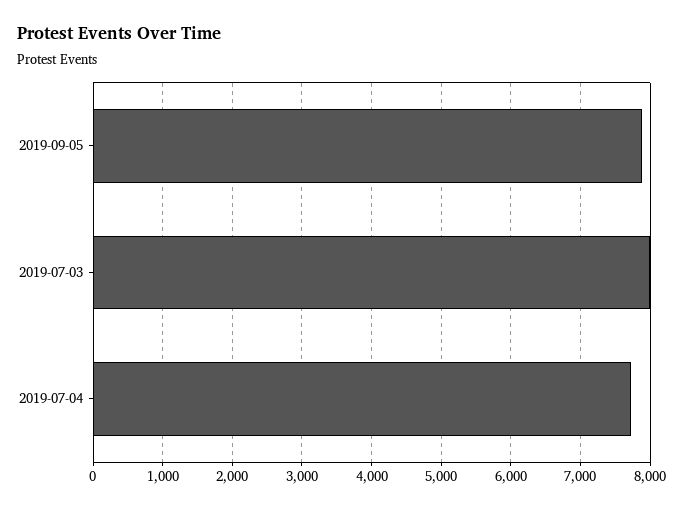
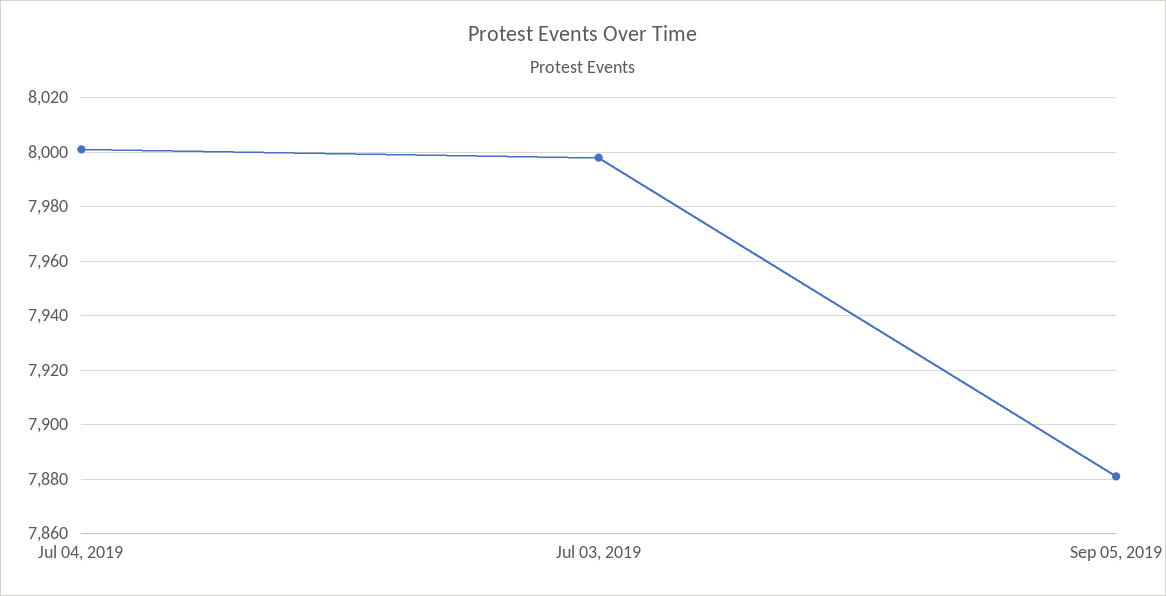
2019-07-04: 7700 -> 8000

